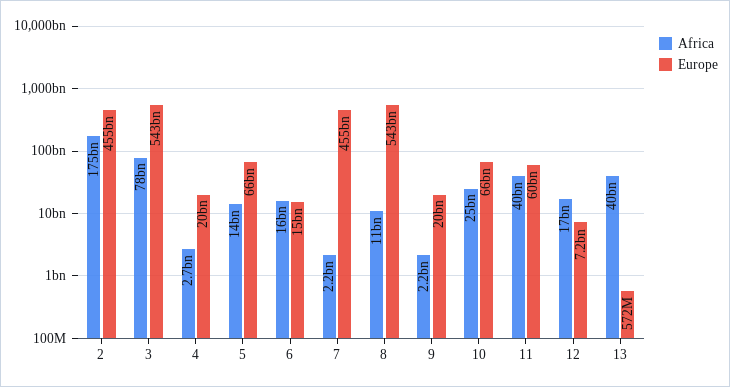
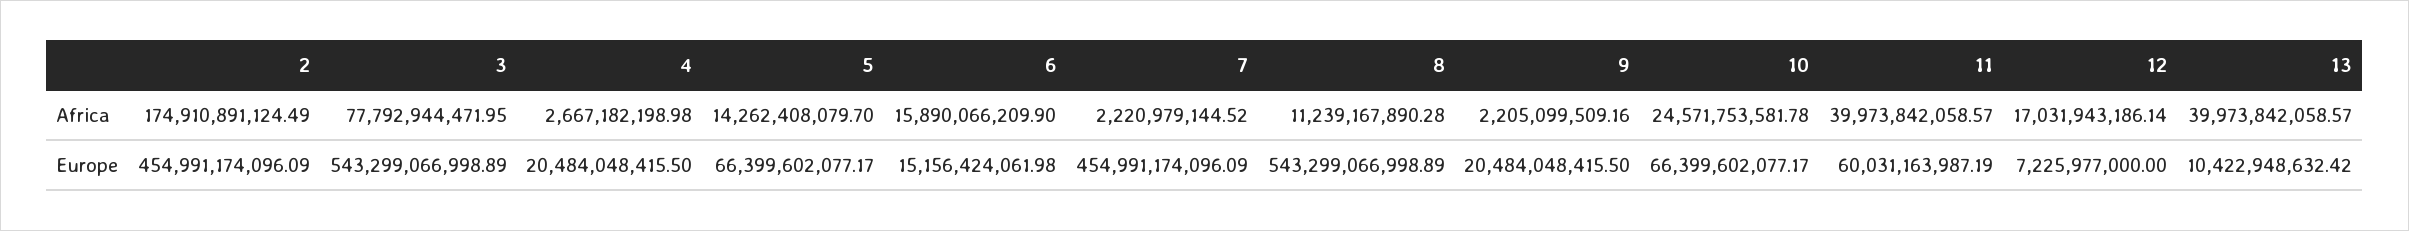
Europe, 13: 572000000 -> 10422948632.42

